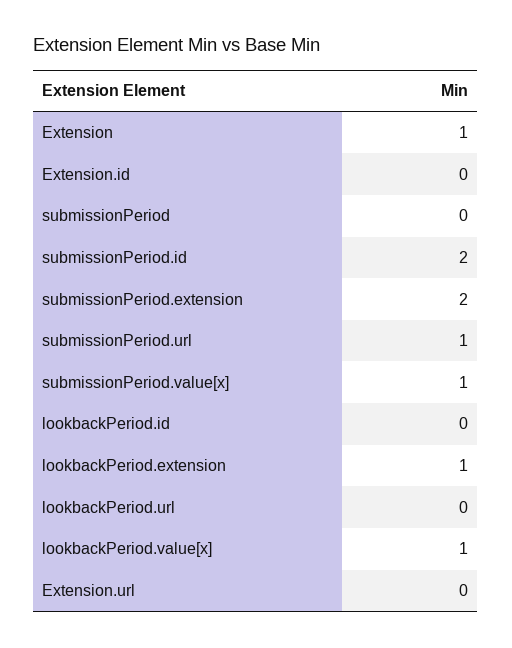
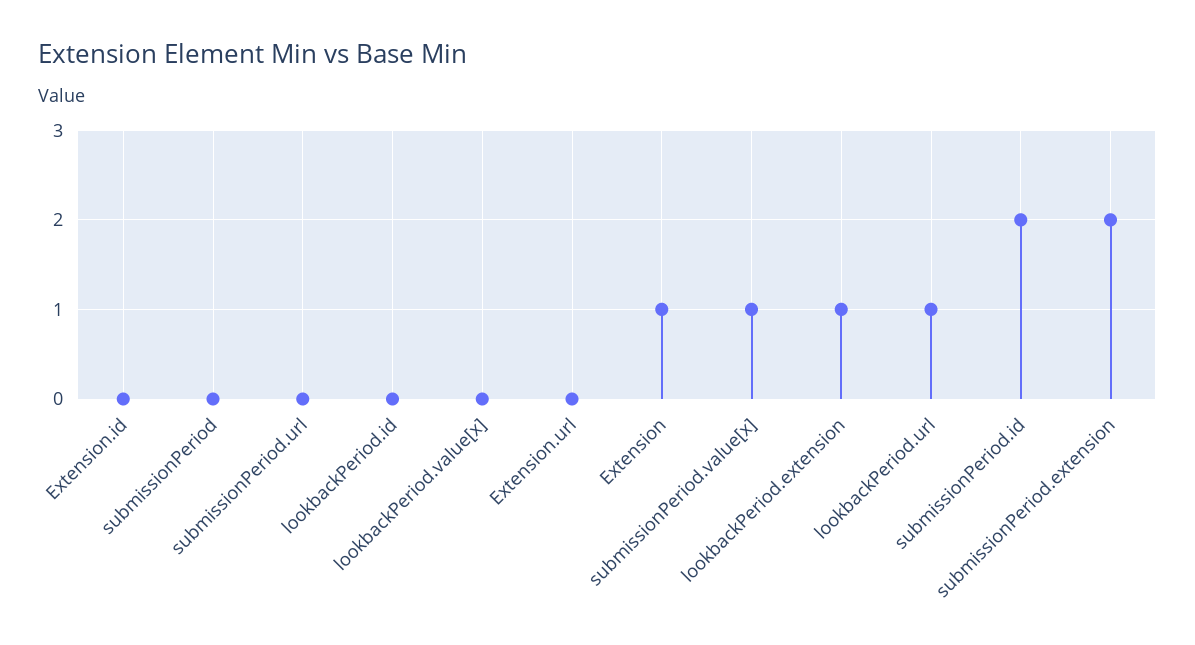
submissionPeriod.url: 1 -> 0
lookbackPeriod.url: 0 -> 1
lookbackPeriod.value[x]: 1 -> 0

